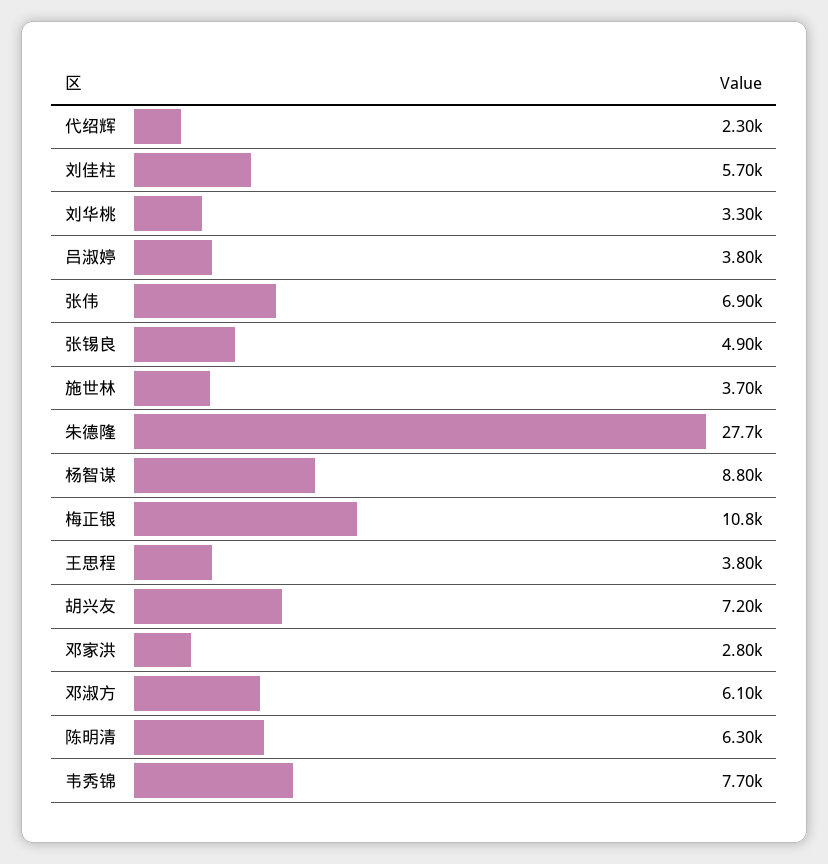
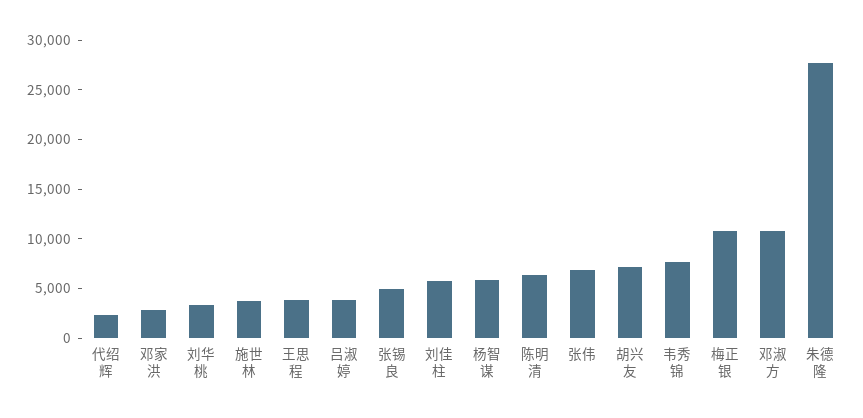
杨智谋: 8800 -> 6000
邓淑方: 6100 -> 11000

